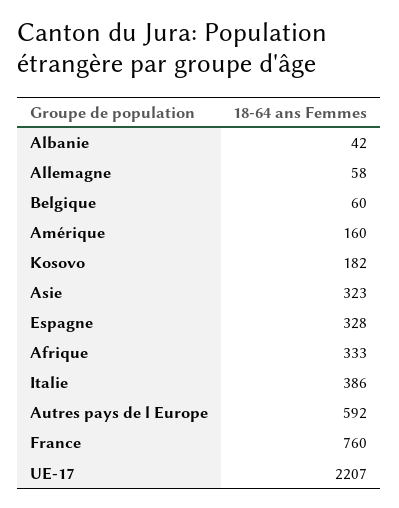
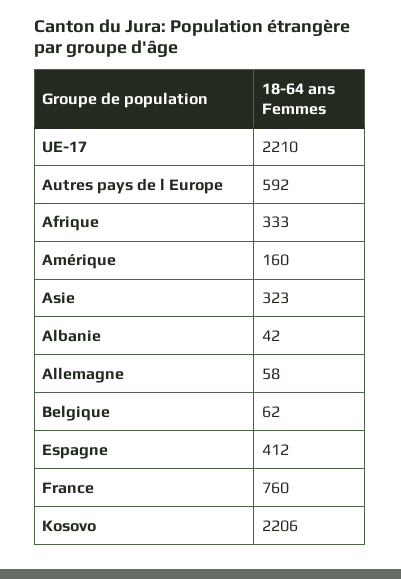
Belgique: 60 -> 62
Kosovo: 182 -> 2206
Espagne: 328 -> 412
Italie: 386 -> none
UE-17: 2207 -> 2210

